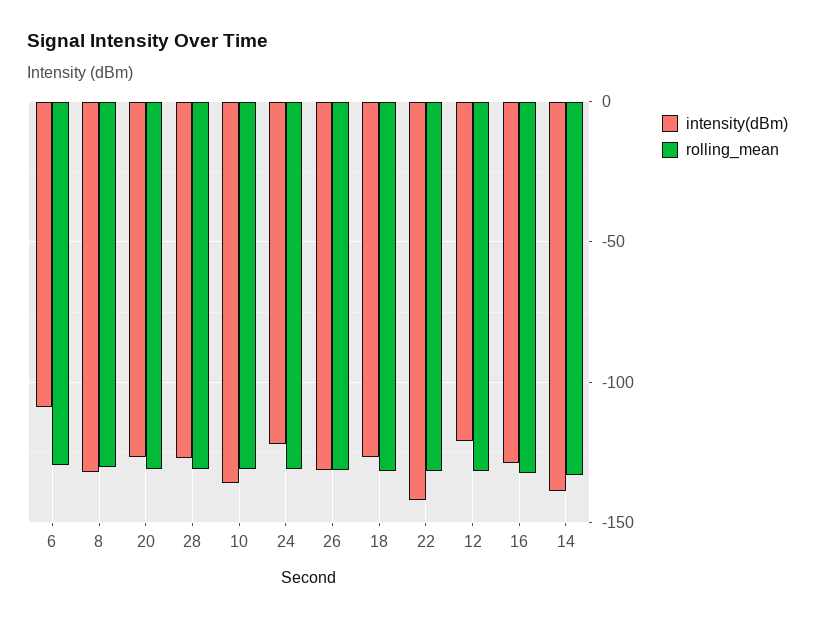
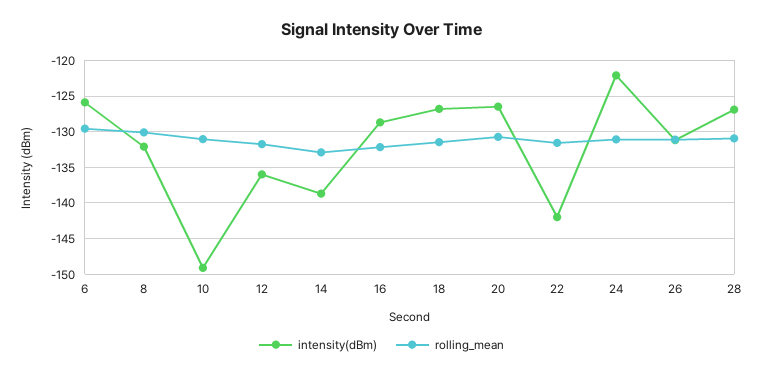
intensity(dBm), 6: -110 -> -126
intensity(dBm), 10: -135 -> -149
intensity(dBm), 12: -120 -> -136

